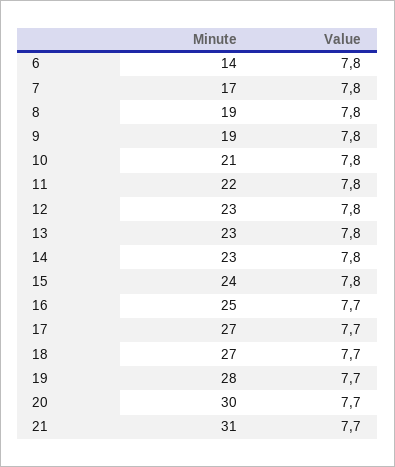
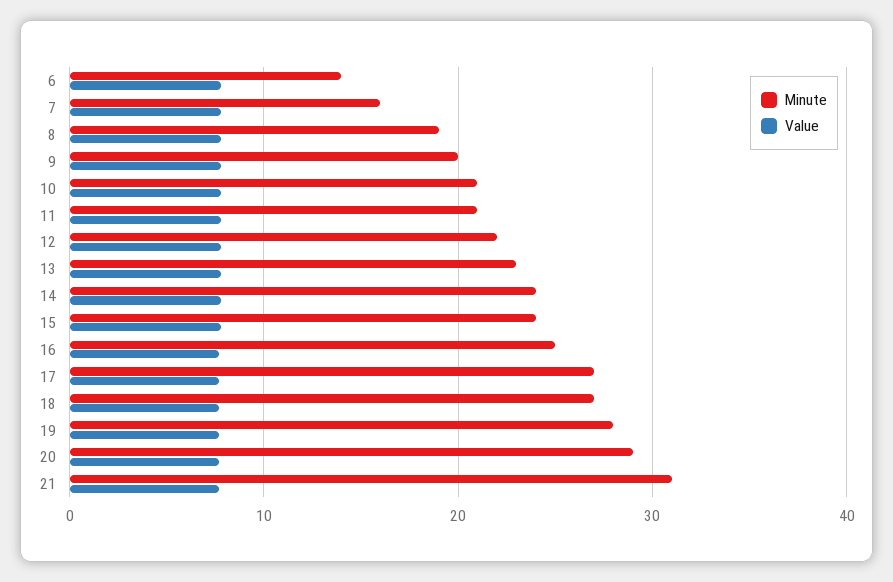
Minute, 7: 17 -> 16
Minute, 9: 19 -> 20
Minute, 11: 22 -> 21
Minute, 12: 23 -> 22
Minute, 14: 23 -> 24
Minute, 20: 30 -> 29

